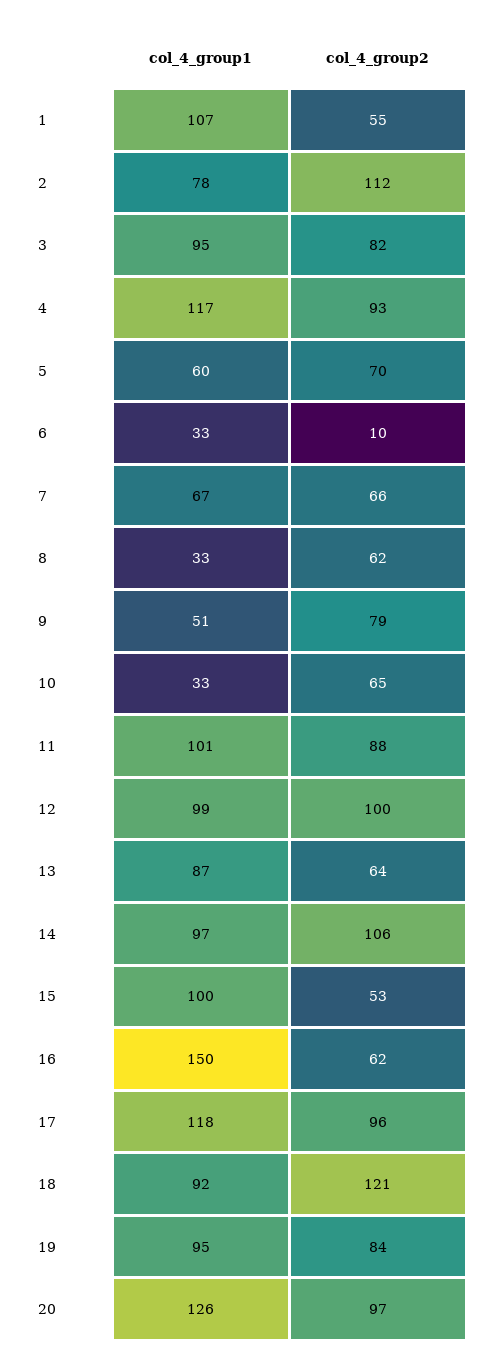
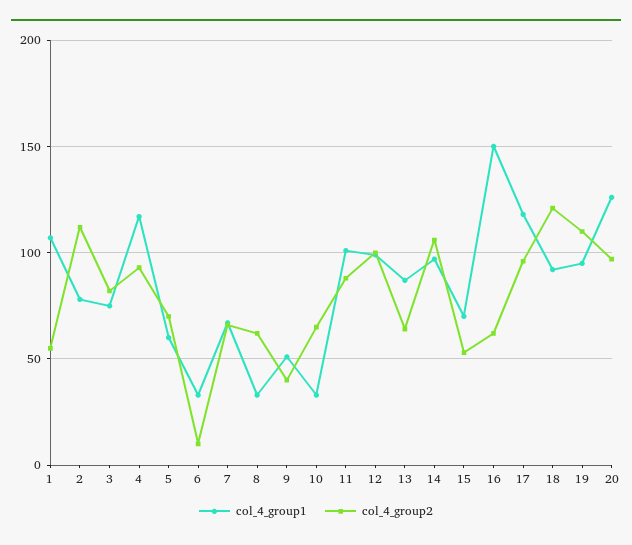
col_4_group1, 3: 95 -> 75
col_4_group2, 9: 79 -> 40
col_4_group1, 15: 100 -> 70
col_4_group2, 19: 84 -> 110

